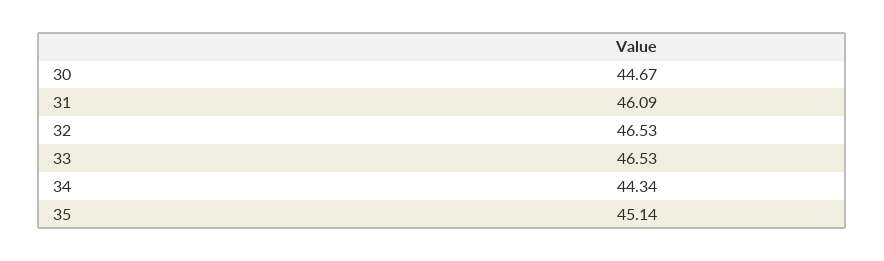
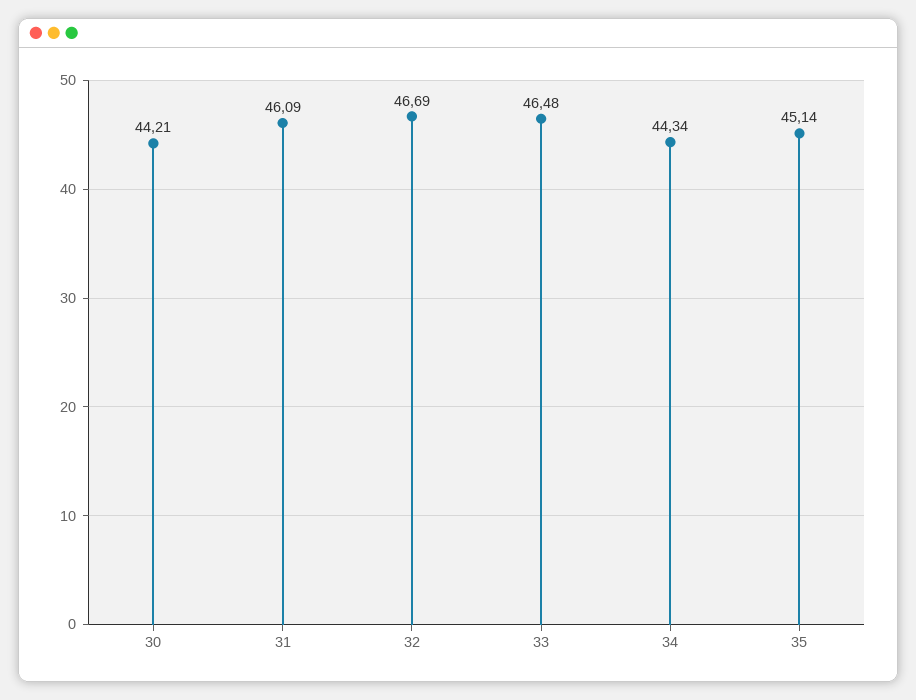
30: 44.67 -> 44.21
32: 46.53 -> 46.69
33: 46.53 -> 46.48

